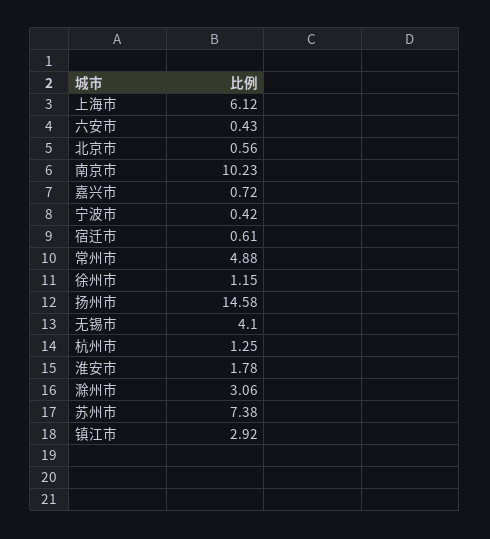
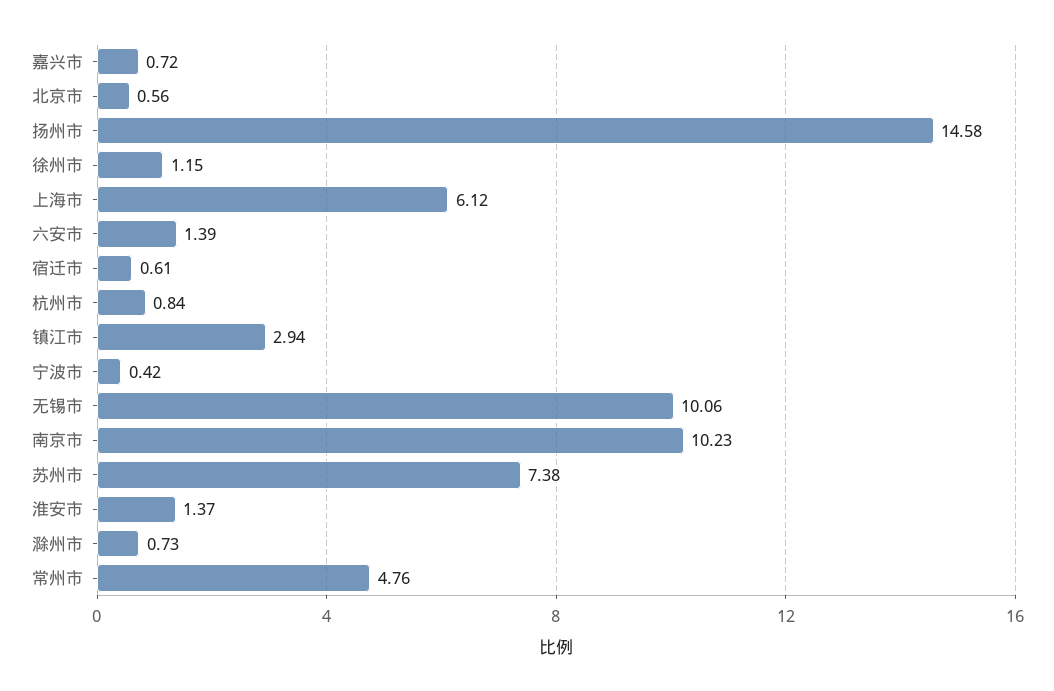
六安市: 0.43 -> 1.39
常州市: 4.88 -> 4.76
无锡市: 4.1 -> 10.06
杭州市: 1.25 -> 0.84
淮安市: 1.78 -> 1.37
滁州市: 3.06 -> 0.73
镇江市: 2.92 -> 2.94

